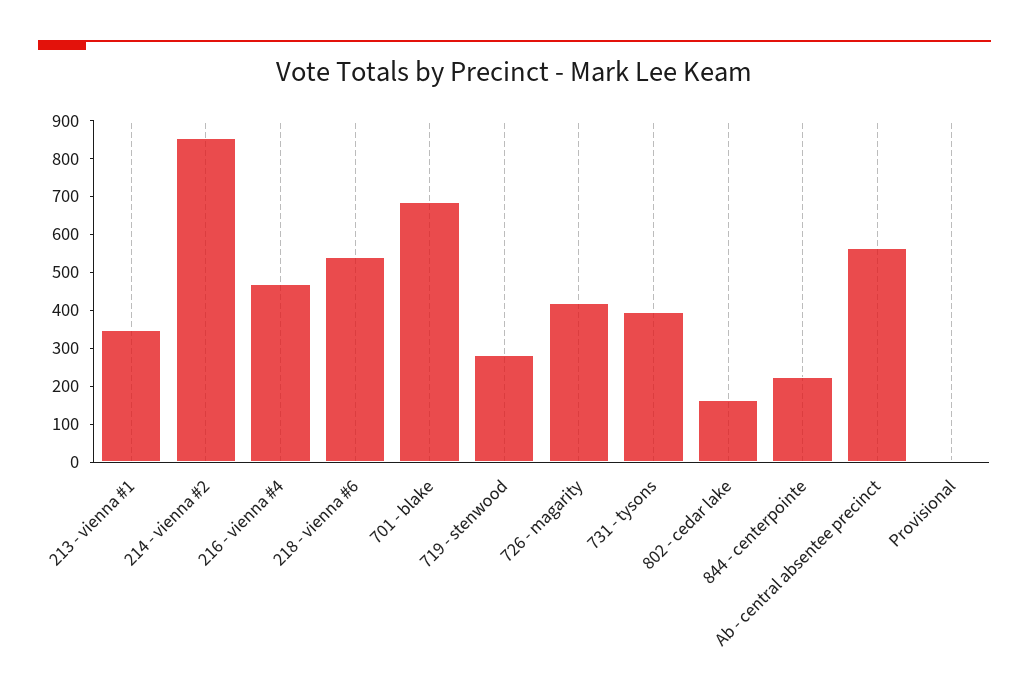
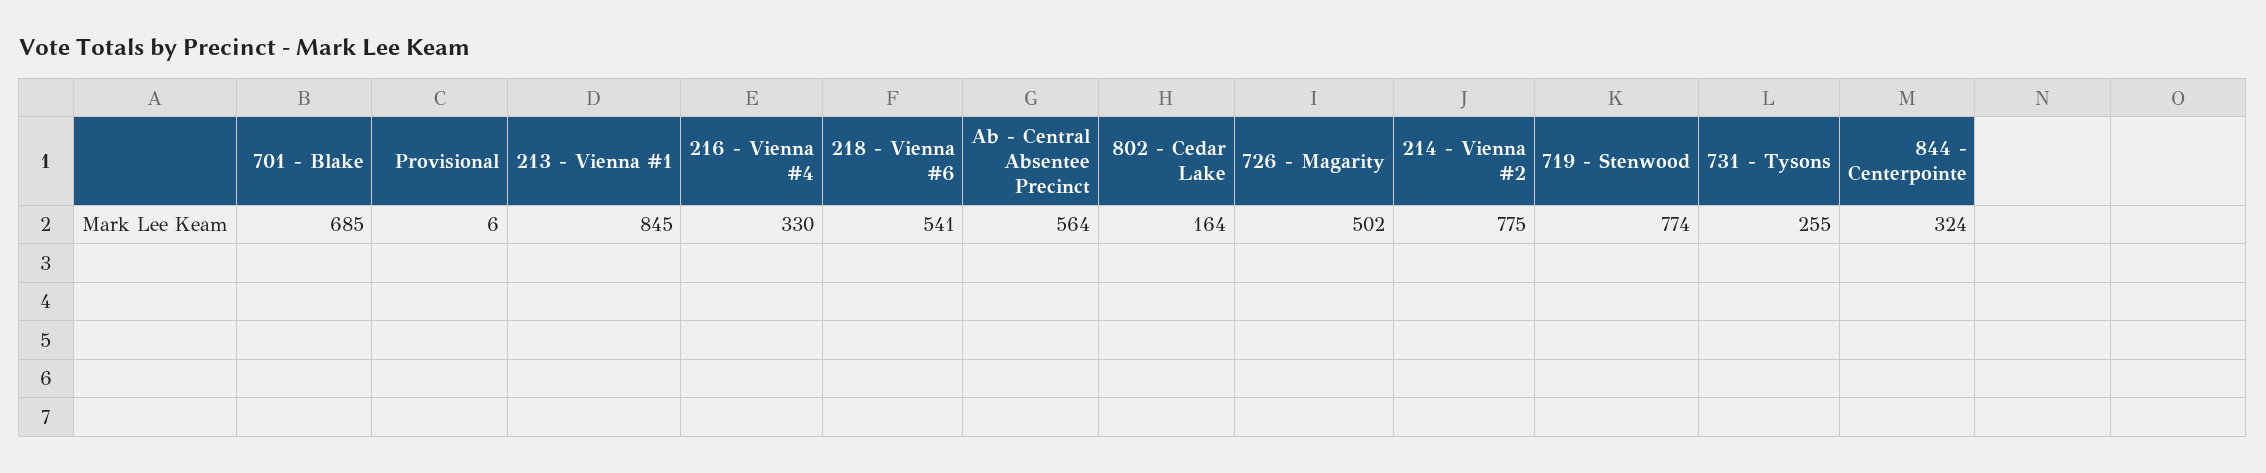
213 - vienna #1: 350 -> 845
214 - vienna #2: 850 -> 775
216 - vienna #4: 475 -> 330
719 - stenwood: 275 -> 774
726 - magarity: 425 -> 502
731 - tysons: 400 -> 255
844 - centerpointe: 225 -> 324

